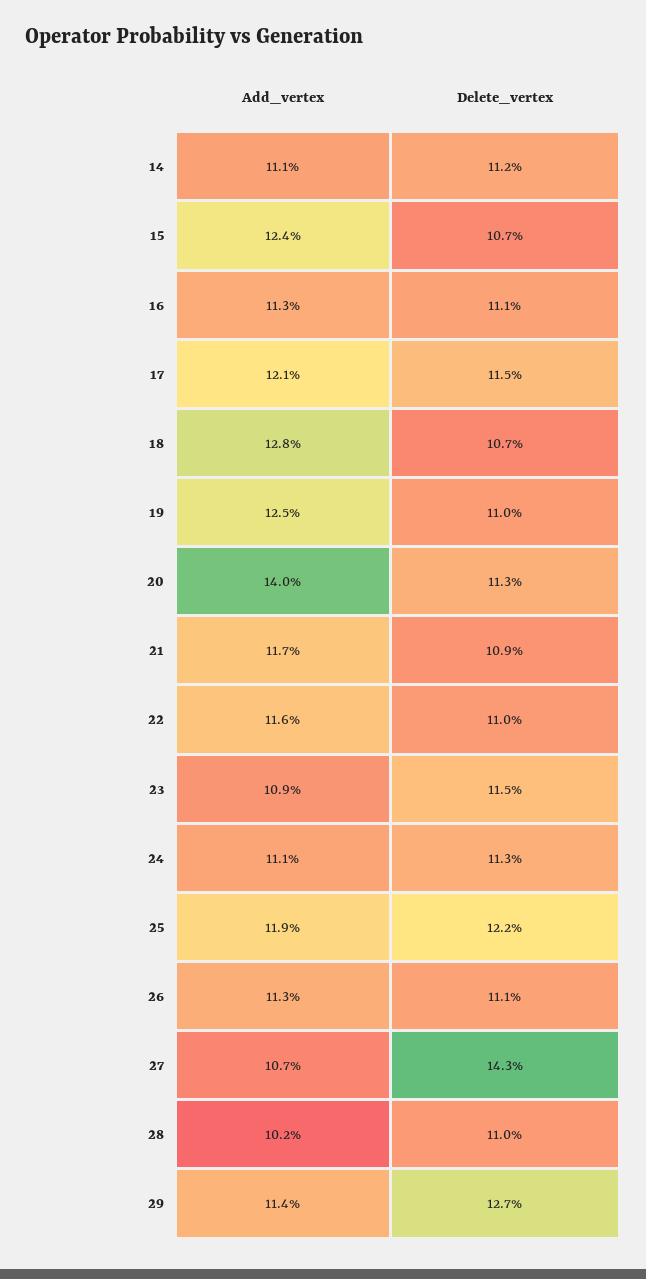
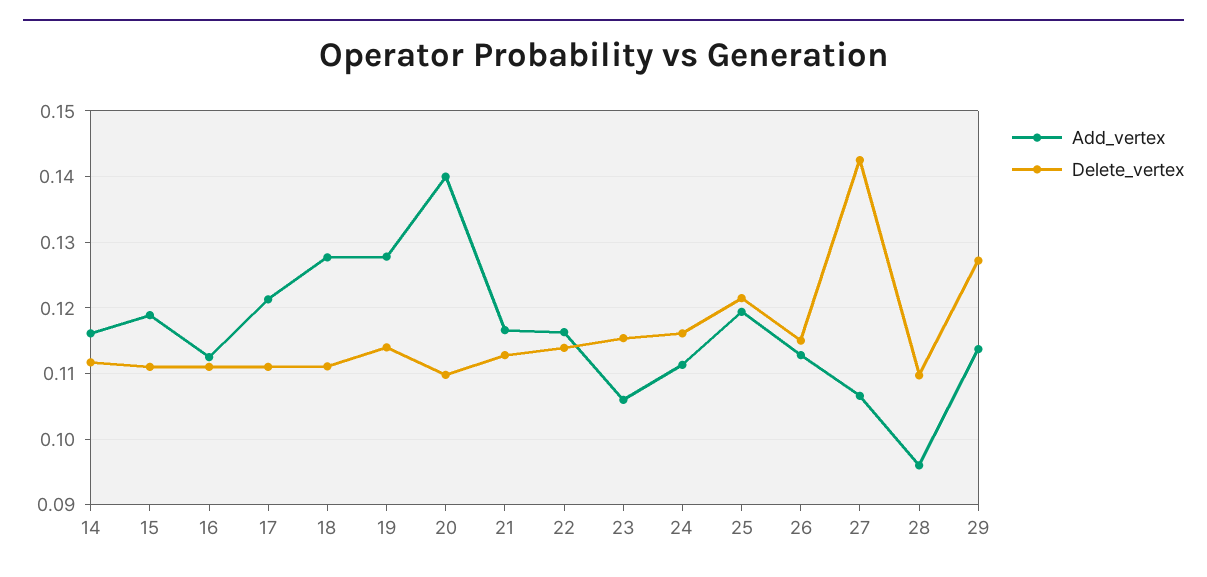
Add_vertex, 14: 0.111 -> 0.116
Add_vertex, 15: 0.124 -> 0.119
Delete_vertex, 15: 0.107 -> 0.111
Delete_vertex, 17: 0.115 -> 0.111
Delete_vertex, 18: 0.107 -> 0.111
Add_vertex, 19: 0.125 -> 0.128
Delete_vertex, 19: 0.11 -> 0.114
Delete_vertex, 20: 0.113 -> 0.11
Delete_vertex, 21: 0.109 -> 0.113
Delete_vertex, 22: 0.11 -> 0.114
Add_vertex, 23: 0.109 -> 0.106
Delete_vertex, 24: 0.113 -> 0.116
Delete_vertex, 26: 0.111 -> 0.115
Add_vertex, 28: 0.102 -> 0.096

